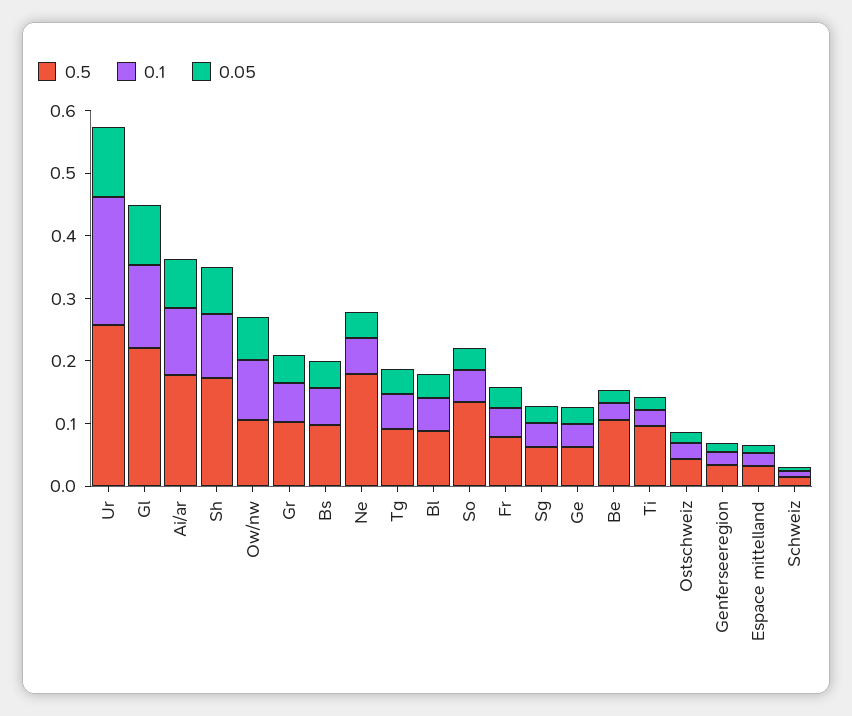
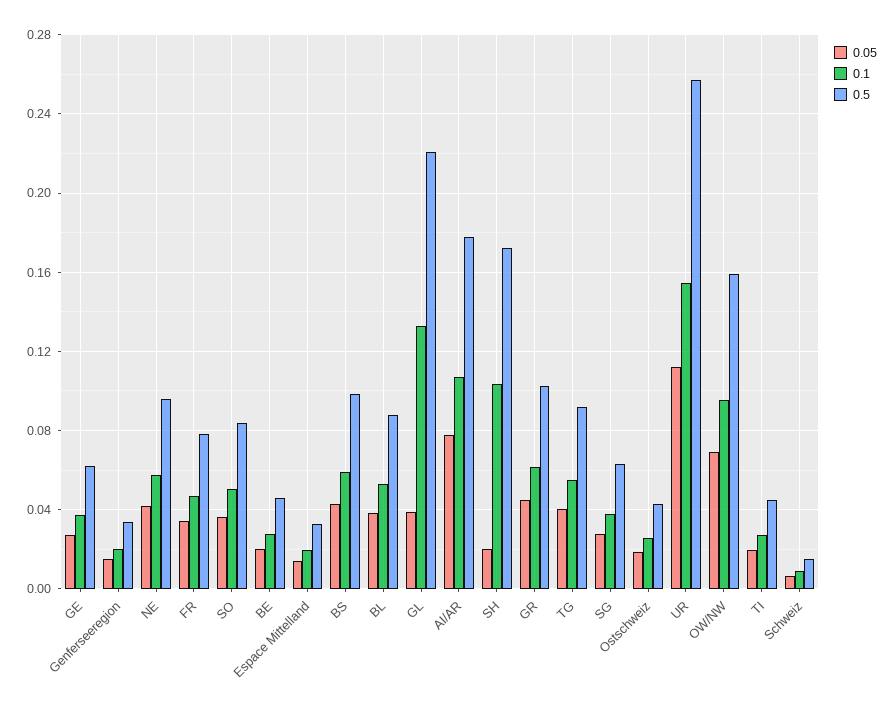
0.1, Ur: 0.2 -> 0.155
0.05, Gl: 0.1 -> 0.04
0.05, Sh: 0.08 -> 0.02
0.5, Ow/nw: 0.1 -> 0.16
0.5, Ne: 0.18 -> 0.095
0.5, So: 0.14 -> 0.085
0.5, Be: 0.1 -> 0.045
0.5, Ti: 0.1 -> 0.045

